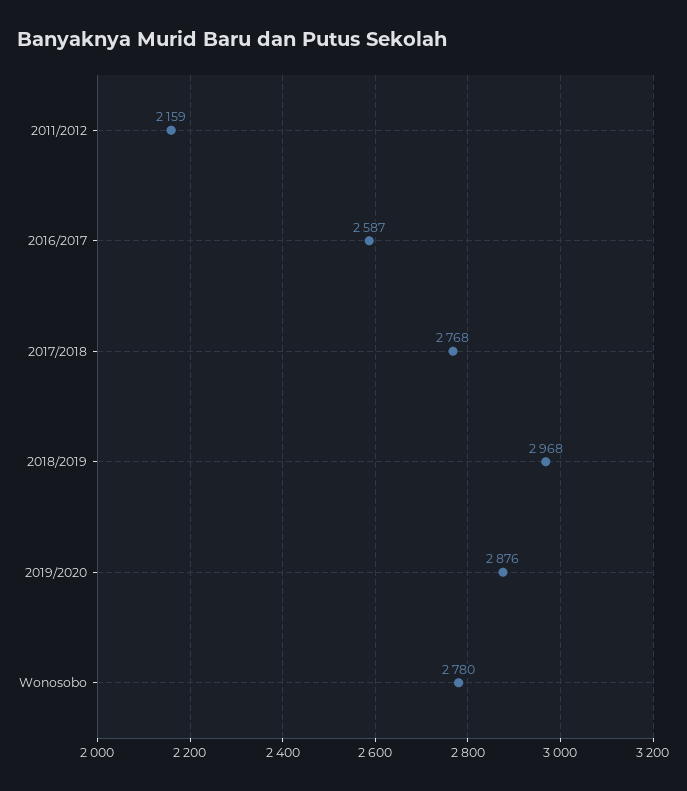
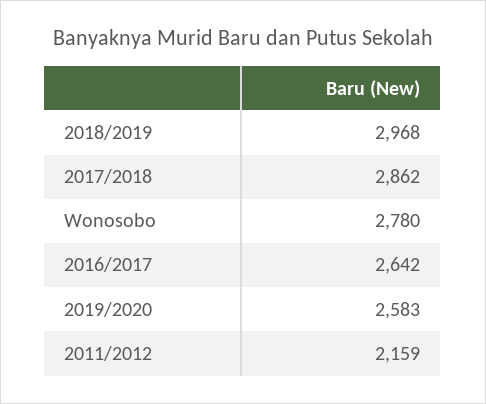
2016/2017: 2587 -> 2642
2017/2018: 2768 -> 2862
2019/2020: 2876 -> 2583

